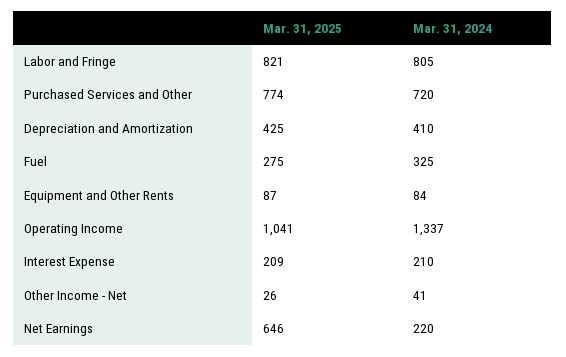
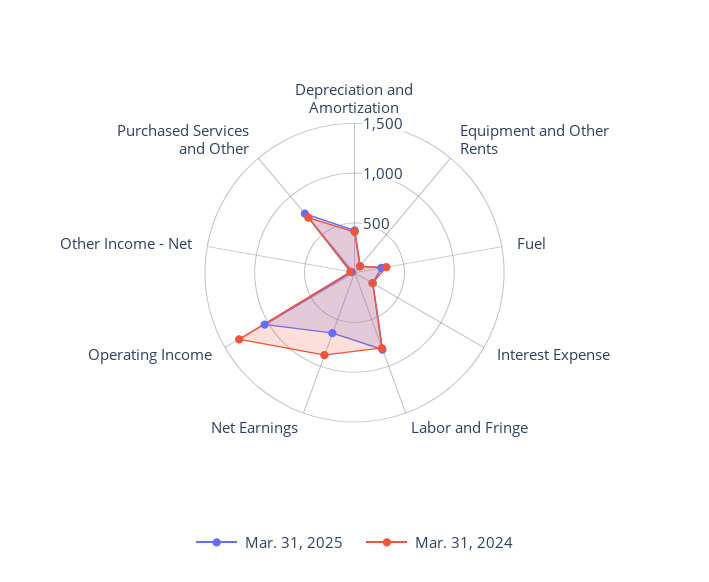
Mar. 31, 2024, Net Earnings: 220 -> 900

